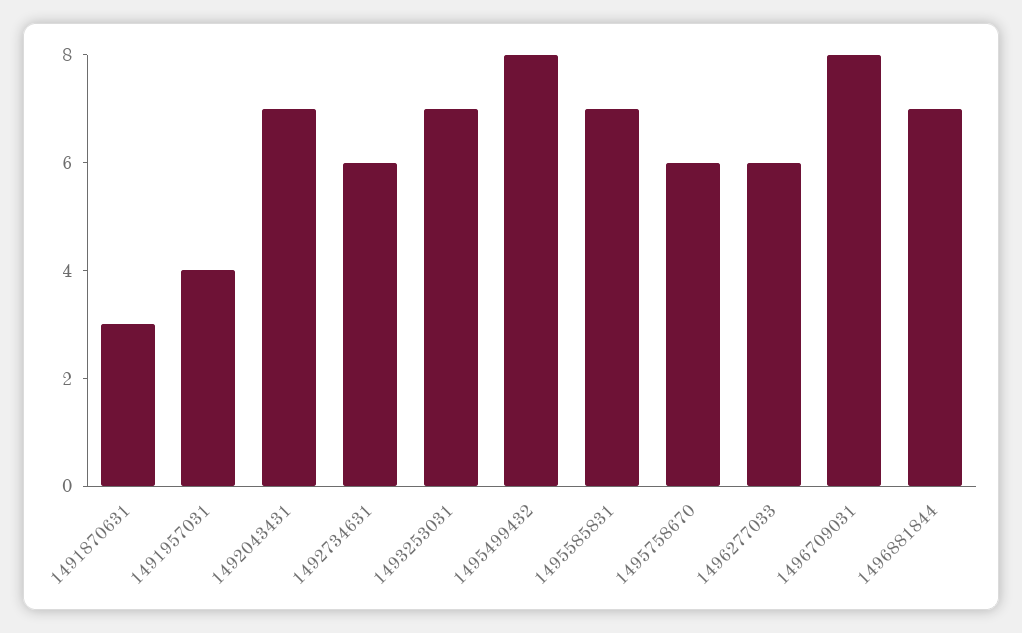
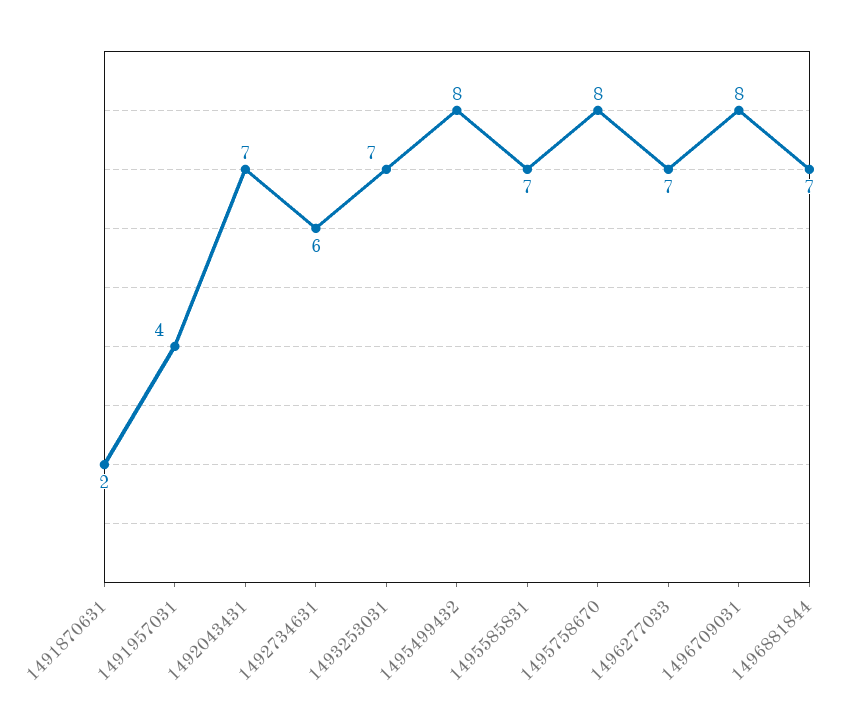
1491870631: 3 -> 2
1495758670: 6 -> 8
1496277033: 6 -> 7

